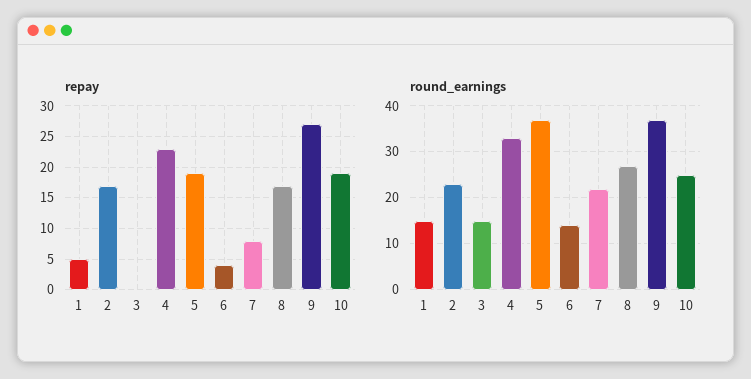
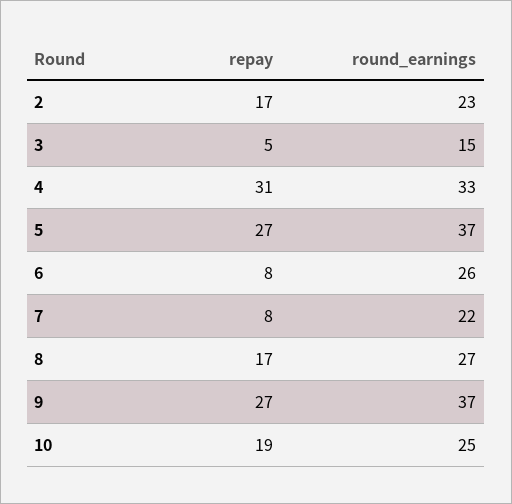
repay, 1: 5 -> none
repay, 3: 0 -> 5
repay, 4: 23 -> 31
repay, 5: 19 -> 27
repay, 6: 4 -> 8
round_earnings, 1: 15 -> none
round_earnings, 6: 15 -> 26

